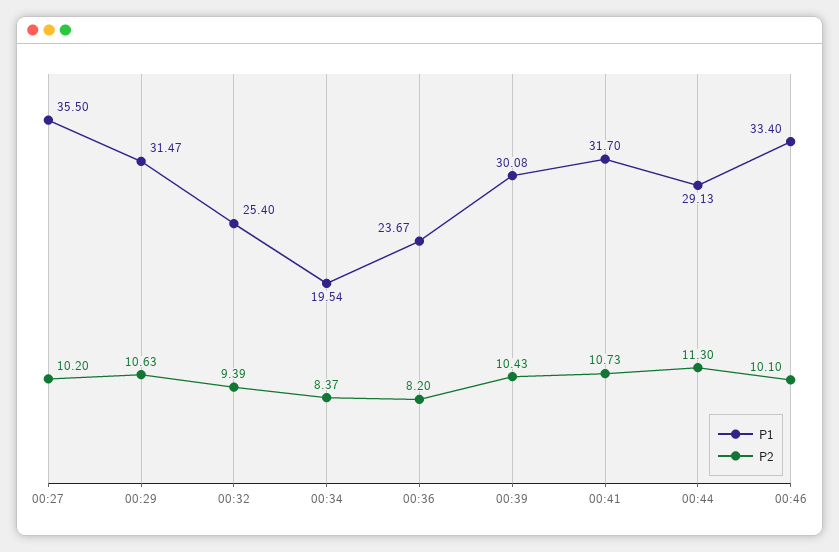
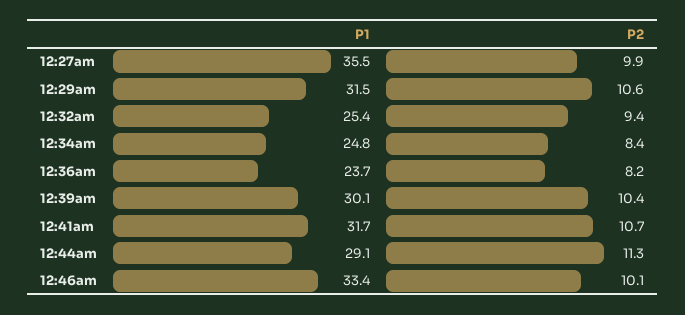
P2, 00:27: 10.2 -> 9.9
P1, 00:34: 19.54 -> 24.8

